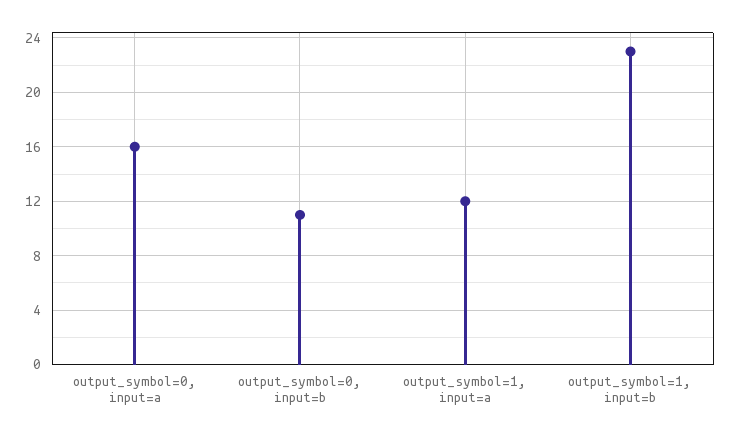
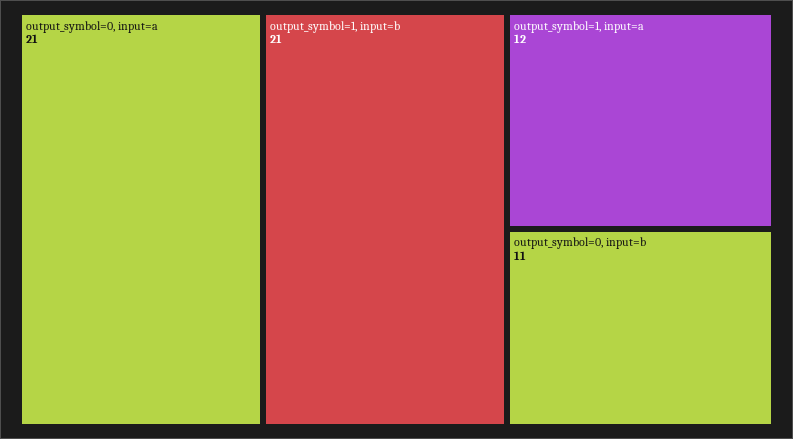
output_symbol=0, input=a: 16 -> 21
output_symbol=1, input=b: 23 -> 21

